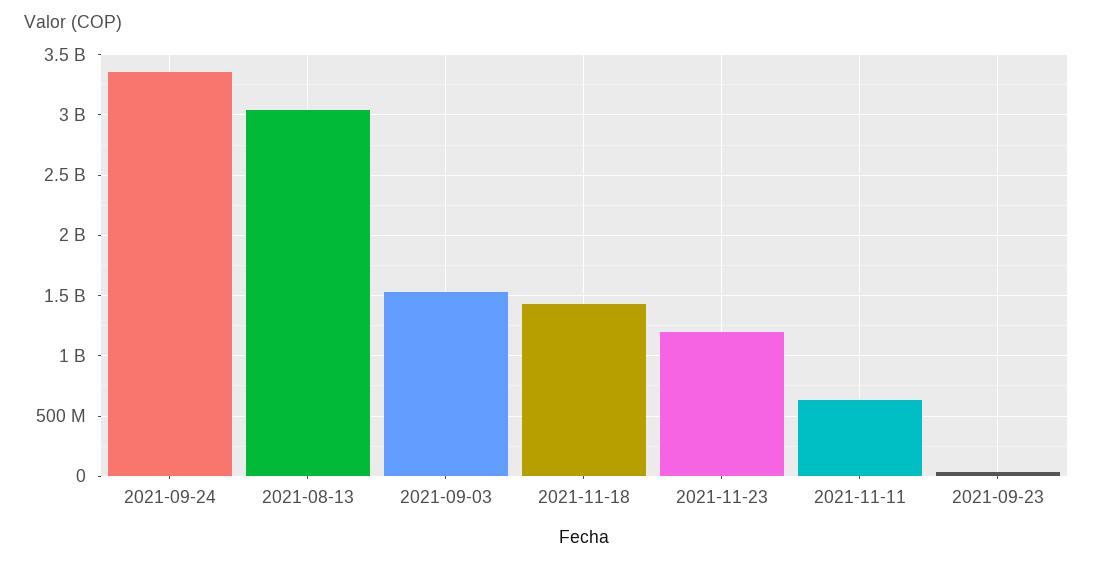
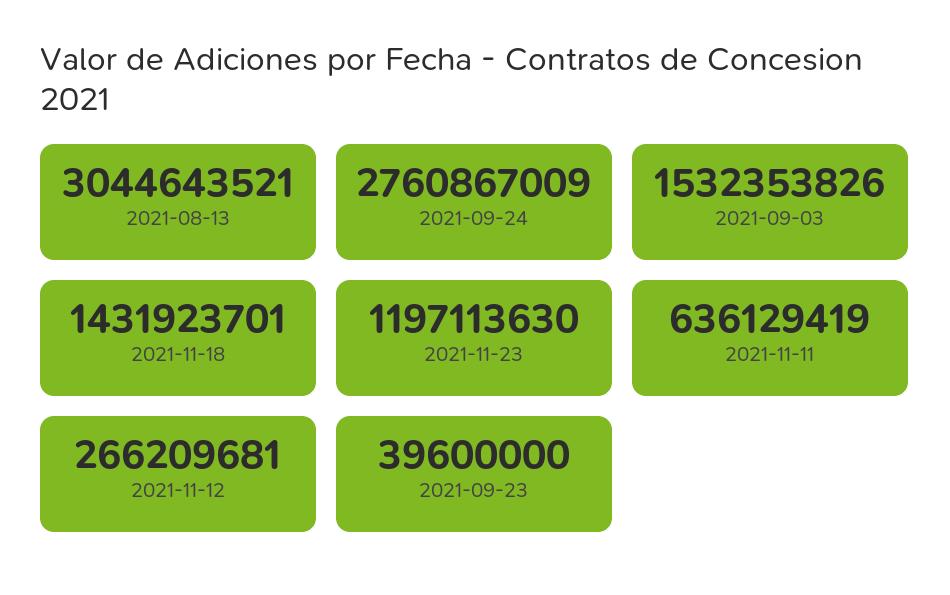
2021-09-24: 3350000000 -> 2760867009
2021-11-12: none -> 266209681

